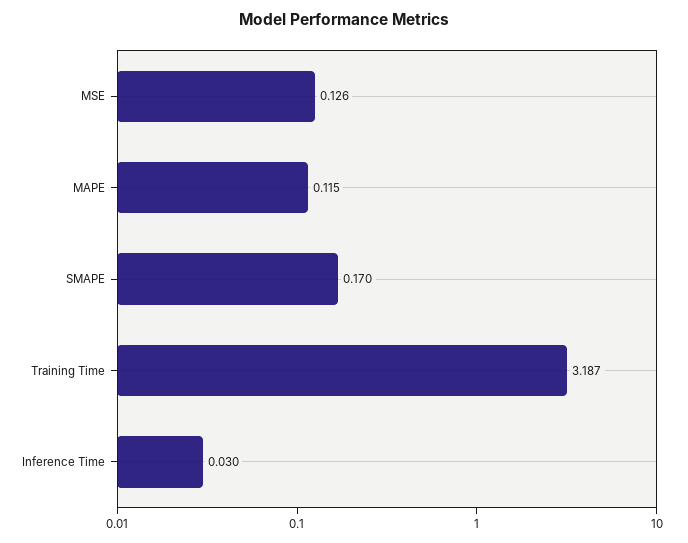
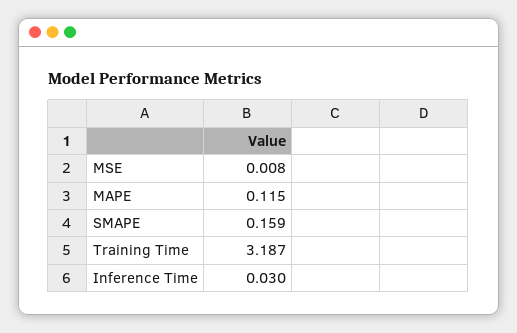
MSE: 0.126 -> 0.008
SMAPE: 0.17 -> 0.159

